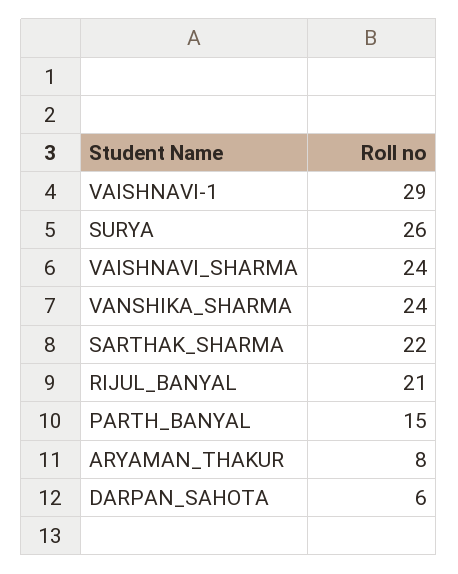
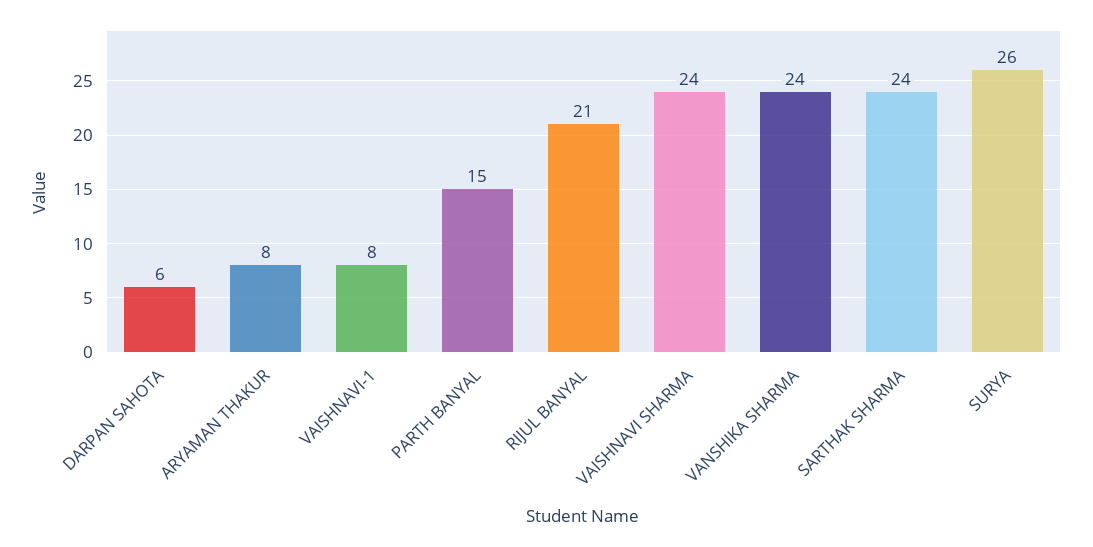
VAISHNAVI-1: 29 -> 8
SARTHAK_SHARMA: 22 -> 24

